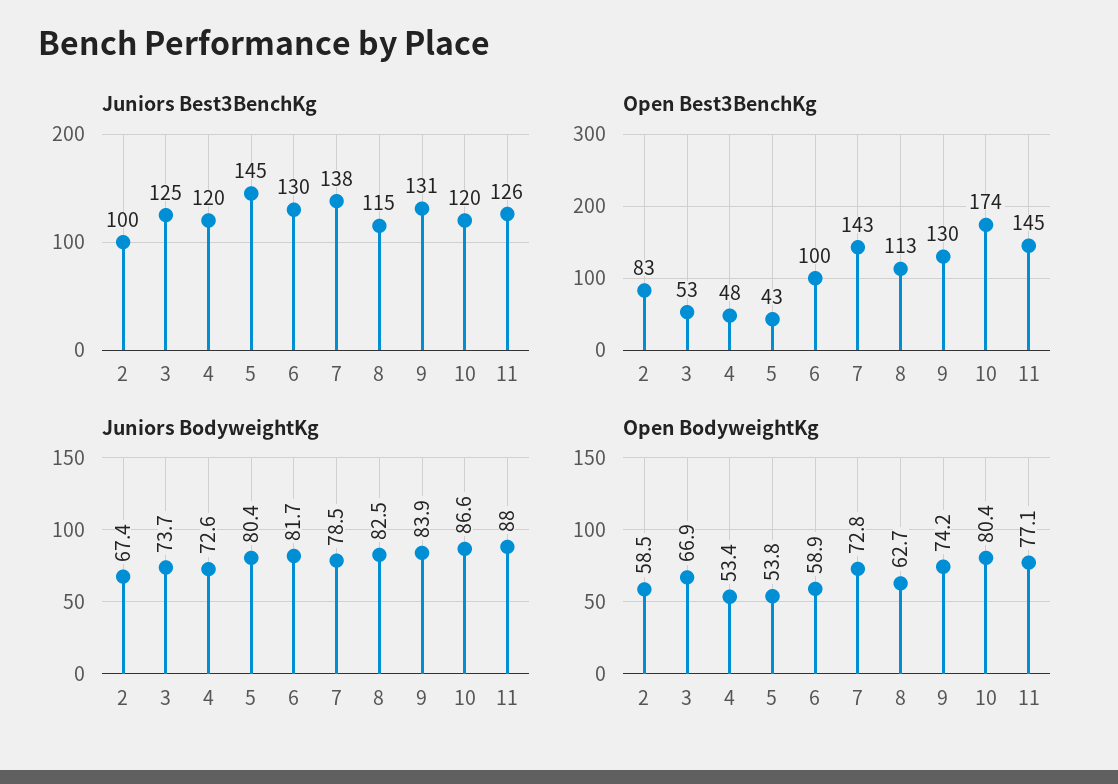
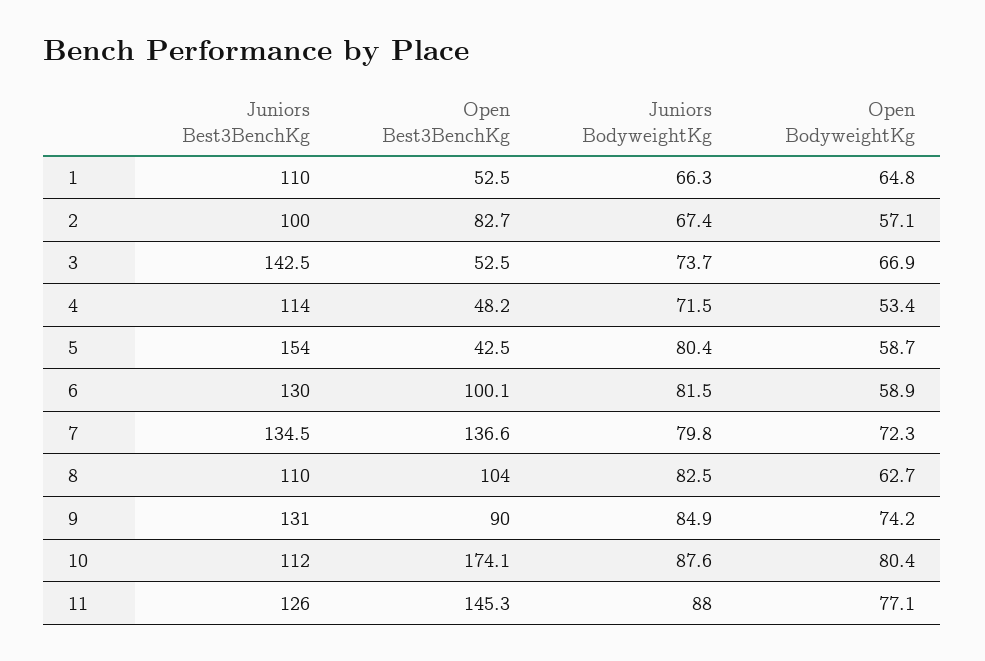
Juniors Best3BenchKg, 3: 125 -> 142.5
Juniors Best3BenchKg, 4: 120 -> 114
Juniors Best3BenchKg, 5: 145 -> 154
Juniors Best3BenchKg, 7: 138 -> 134.5
Juniors Best3BenchKg, 8: 115 -> 110
Juniors Best3BenchKg, 10: 120 -> 112
Open Best3BenchKg, 7: 143 -> 136.6
Open Best3BenchKg, 8: 113 -> 104
Open Best3BenchKg, 9: 130 -> 90
Juniors BodyweightKg, 4: 72.6 -> 71.5
Juniors BodyweightKg, 6: 81.7 -> 81.5
Juniors BodyweightKg, 7: 78.5 -> 79.8
Juniors BodyweightKg, 9: 83.9 -> 84.9
Juniors BodyweightKg, 10: 86.6 -> 87.6
Open BodyweightKg, 2: 58.5 -> 57.1
Open BodyweightKg, 5: 53.8 -> 58.7
Open BodyweightKg, 7: 72.8 -> 72.3
Juniors Best3BenchKg, 1: none -> 110
Open Best3BenchKg, 1: none -> 52.5
Juniors BodyweightKg, 1: none -> 66.3
Open BodyweightKg, 1: none -> 64.8

